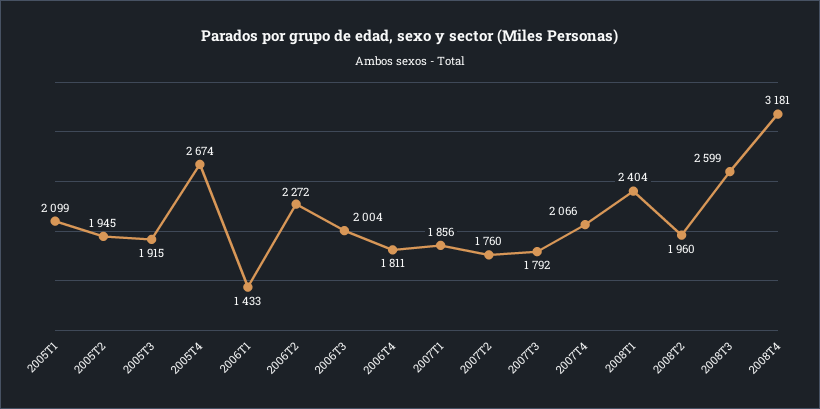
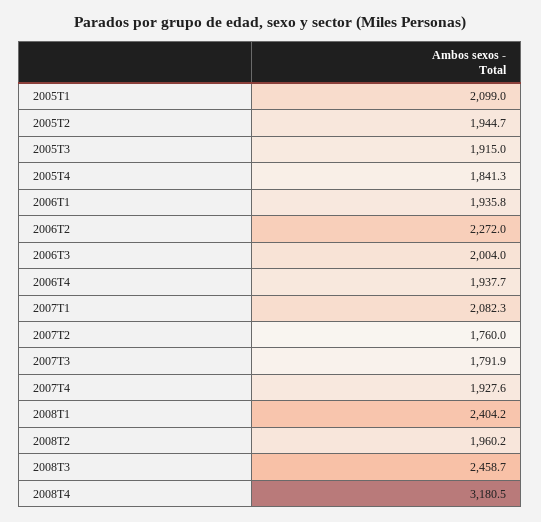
2005T4: 2674 -> 1841.3
2006T1: 1433 -> 1935.8
2006T4: 1811 -> 1937.7
2007T1: 1856 -> 2082.3
2007T4: 2066 -> 1927.6
2008T3: 2599 -> 2458.7

